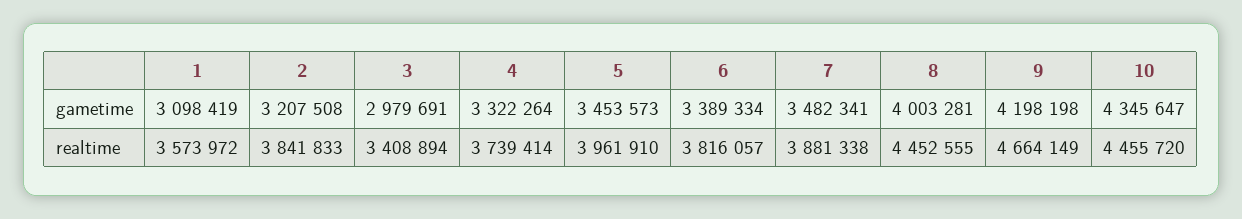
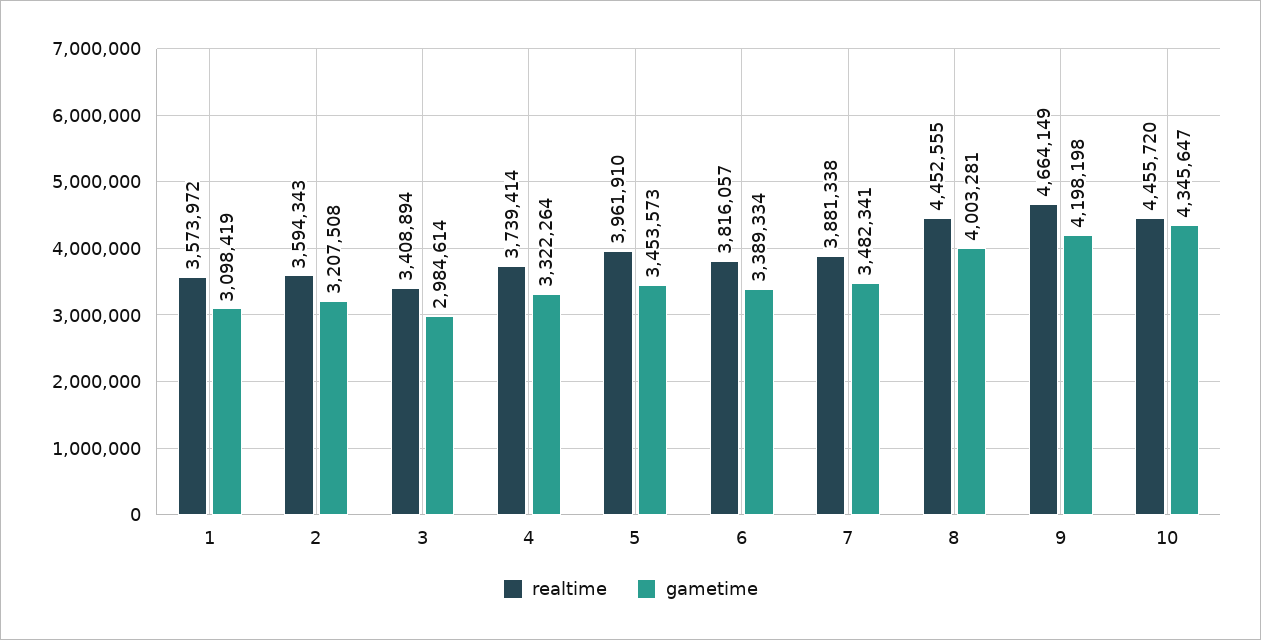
gametime, 3: 2979691 -> 2984614
realtime, 2: 3841833 -> 3594343

